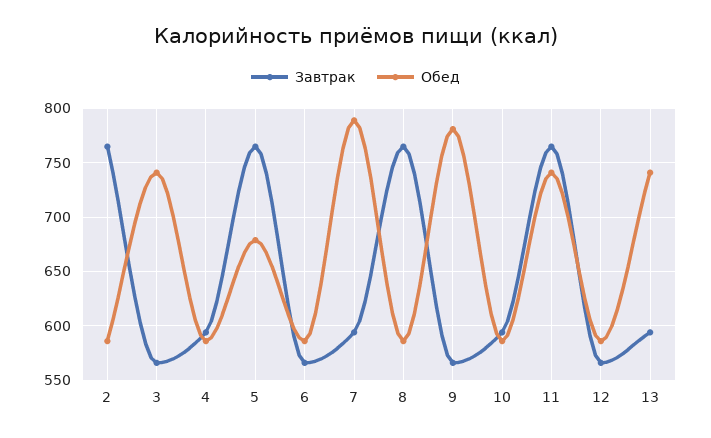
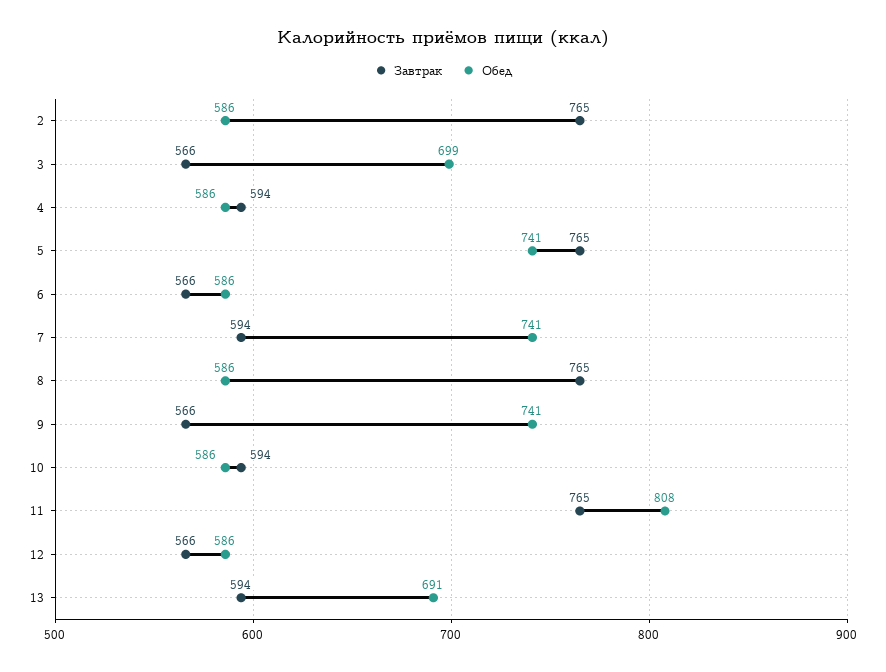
Обед, 3: 740 -> 699
Обед, 5: 680 -> 741
Обед, 7: 790 -> 741
Обед, 9: 780 -> 741
Обед, 11: 740 -> 808
Обед, 13: 740 -> 691

